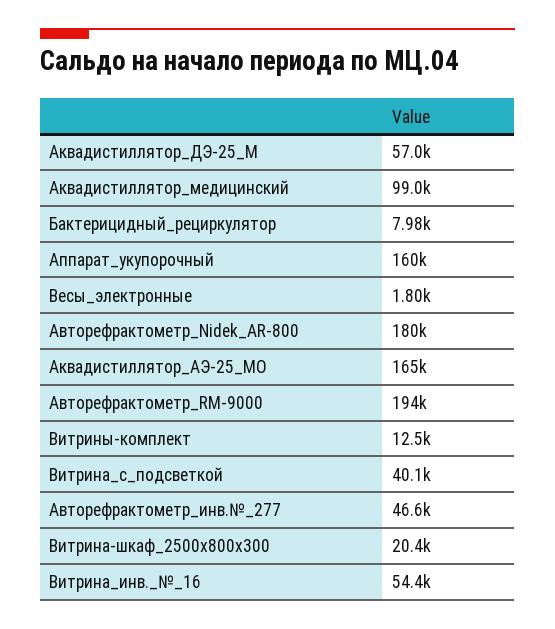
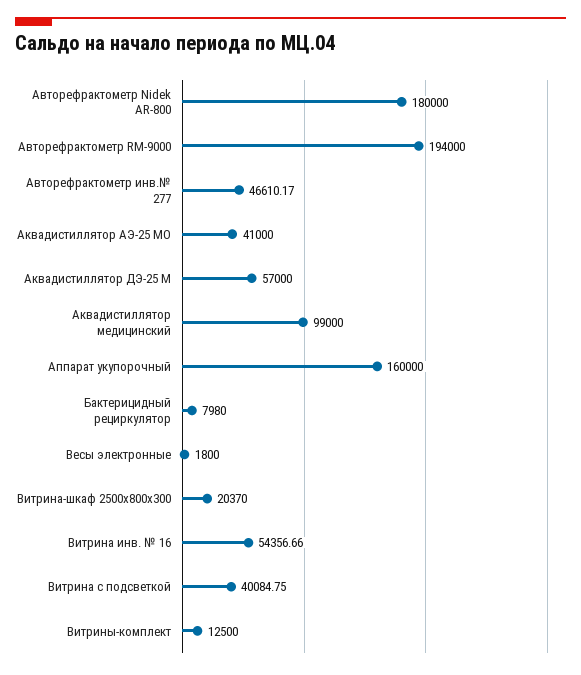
Аквадистиллятор_АЭ-25_МО: 165000 -> 41000

